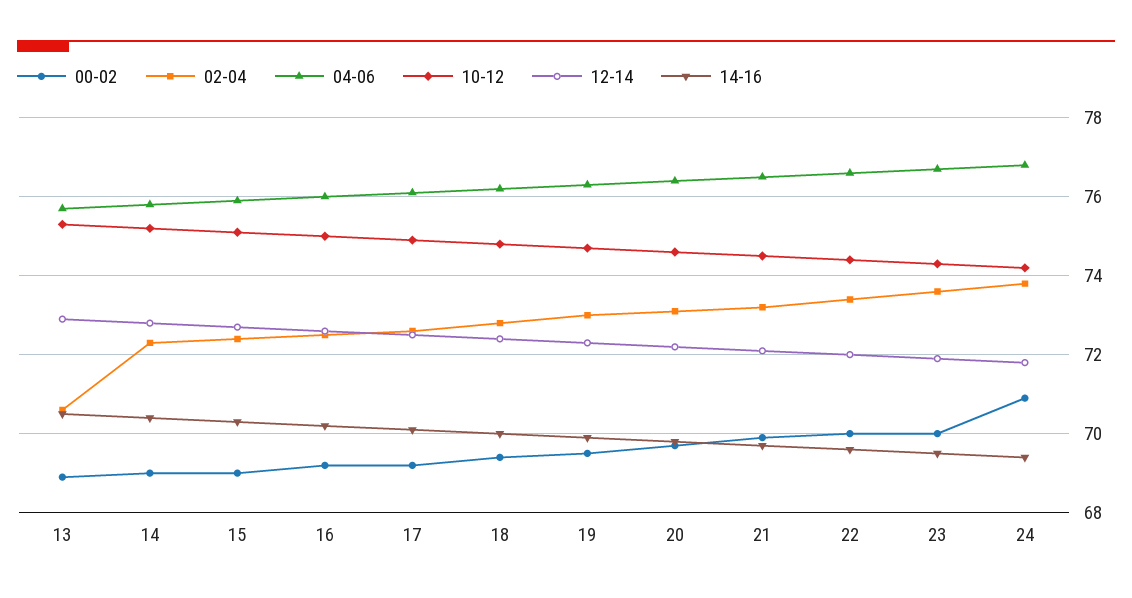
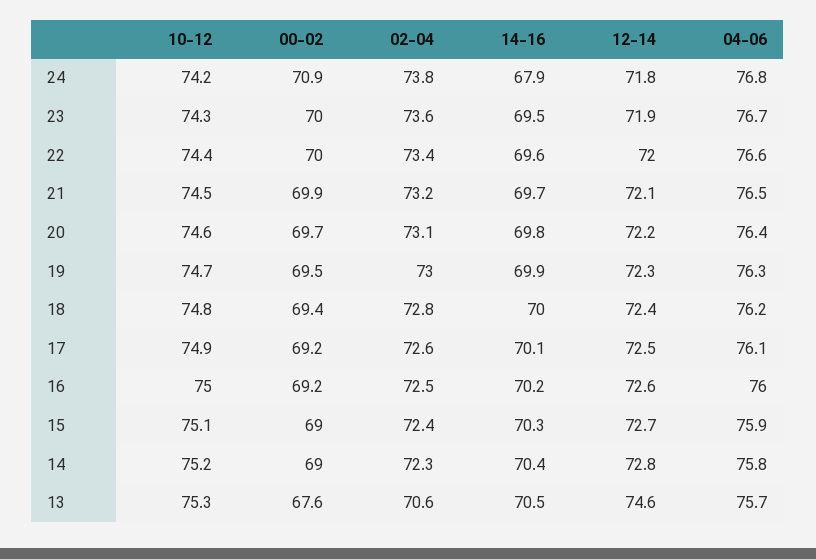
00-02, 13: 69 -> 67.6
12-14, 13: 73 -> 74.6
14-16, 24: 69.5 -> 67.9

